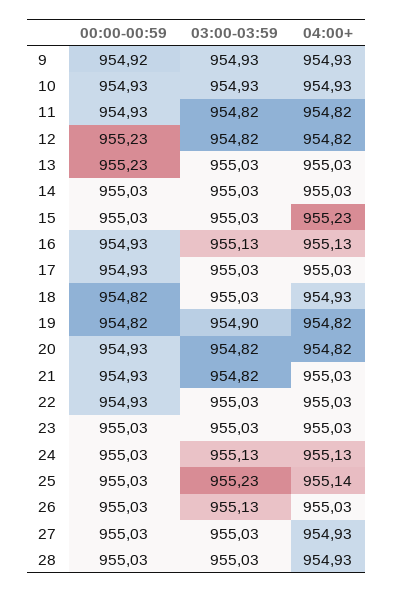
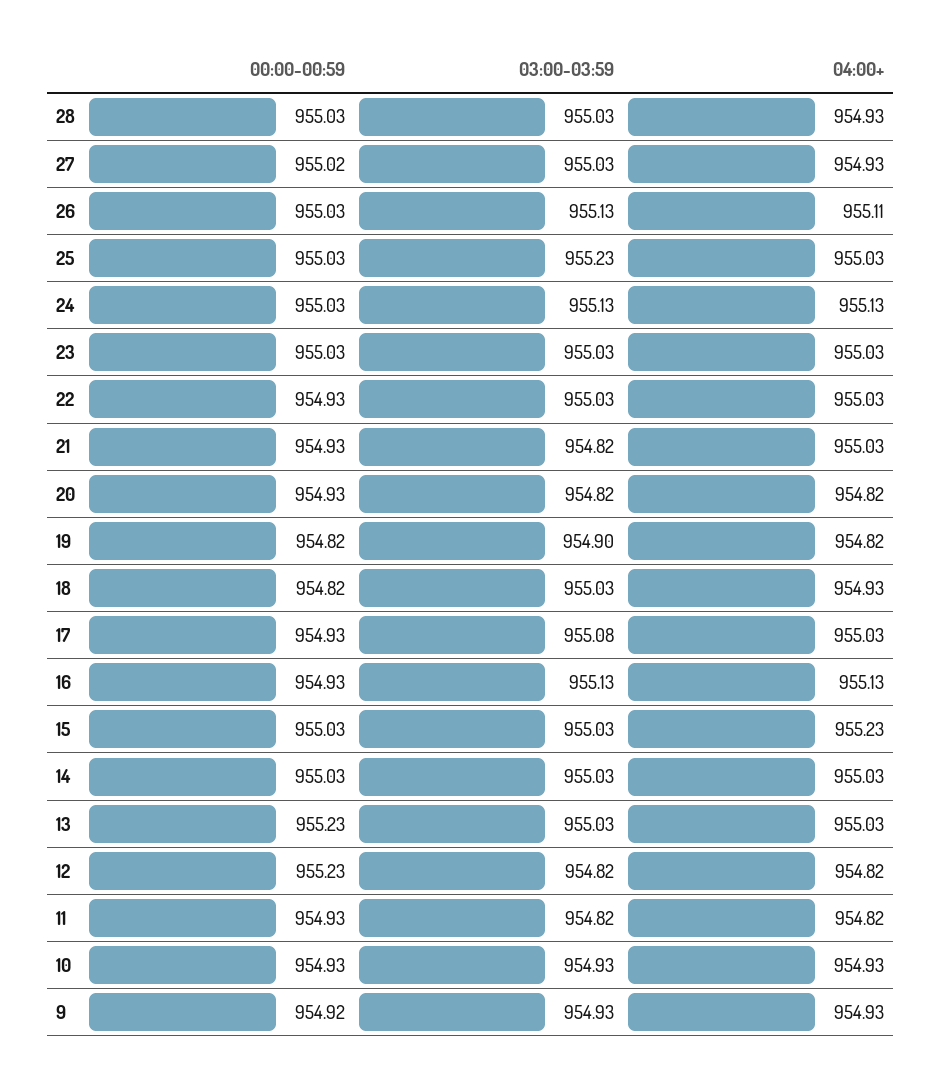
03:00-03:59, 17: 955.03 -> 955.08
04:00+, 25: 955.14 -> 955.03
04:00+, 26: 955.03 -> 955.11
00:00-00:59, 27: 955.03 -> 955.02

